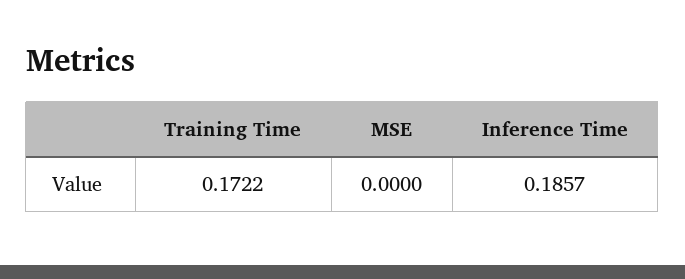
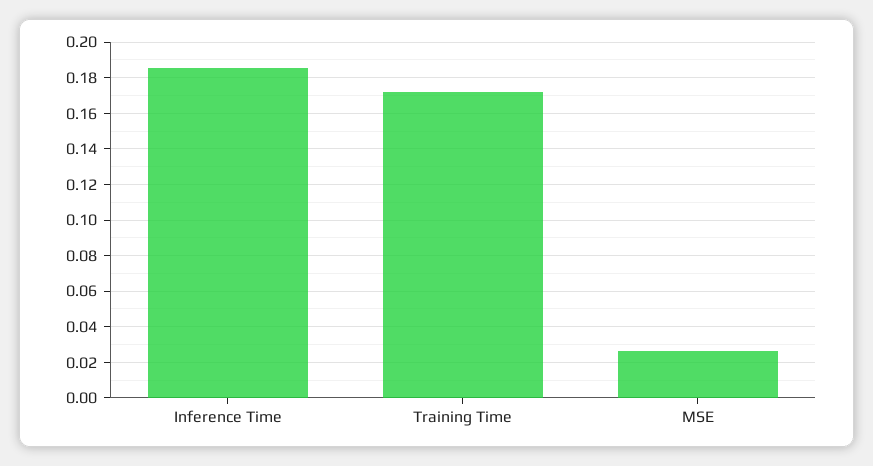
MSE: 0 -> 0.025

